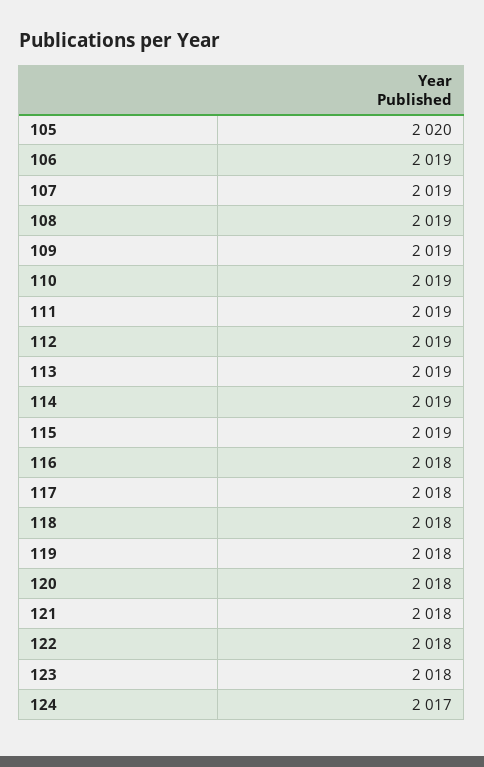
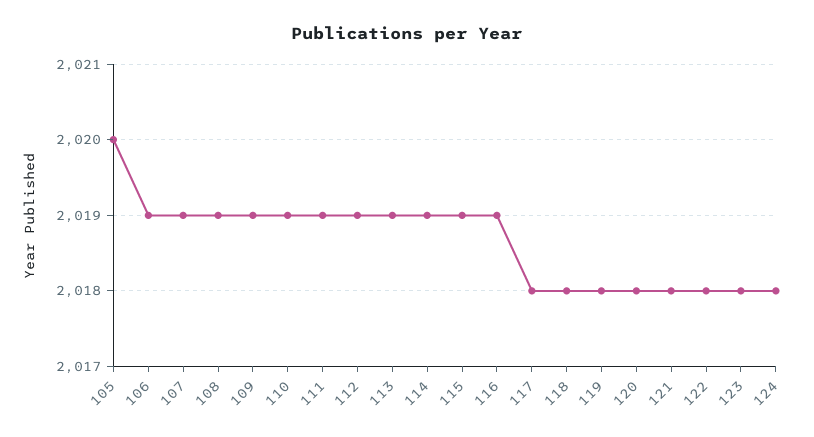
116: 2018 -> 2019
124: 2017 -> 2018

